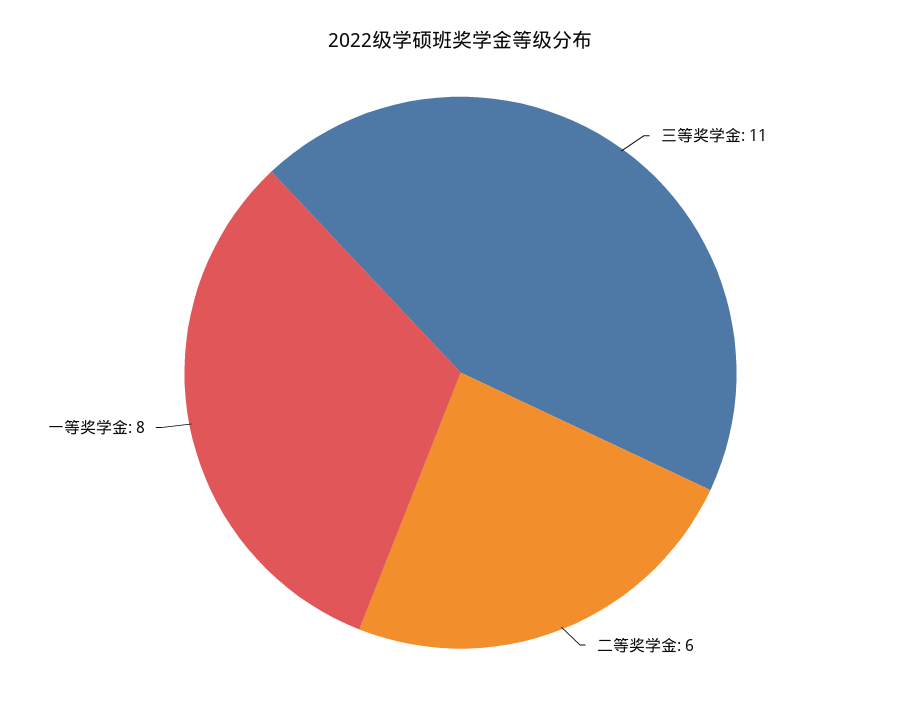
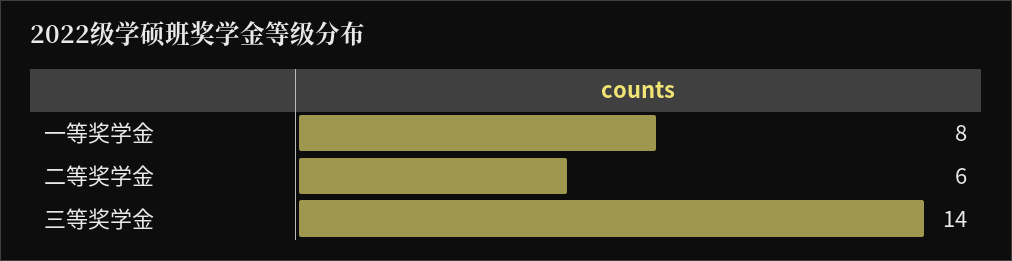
三等奖学金: 11 -> 14

